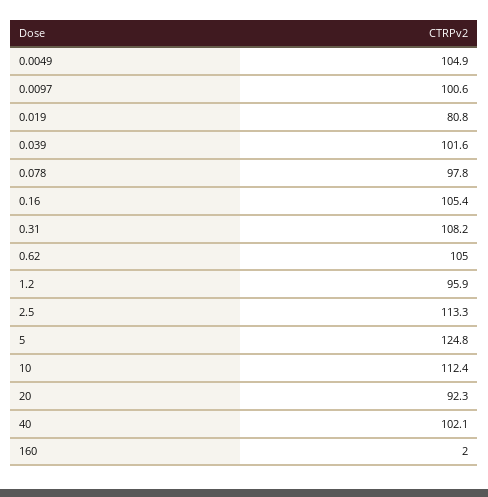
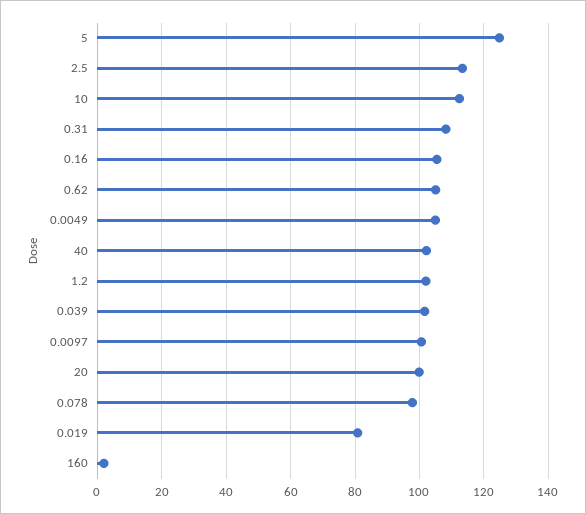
1.2: 95.9 -> 102
20: 92.3 -> 100

